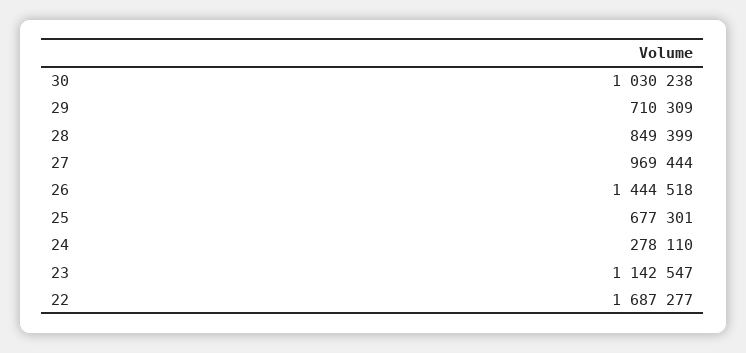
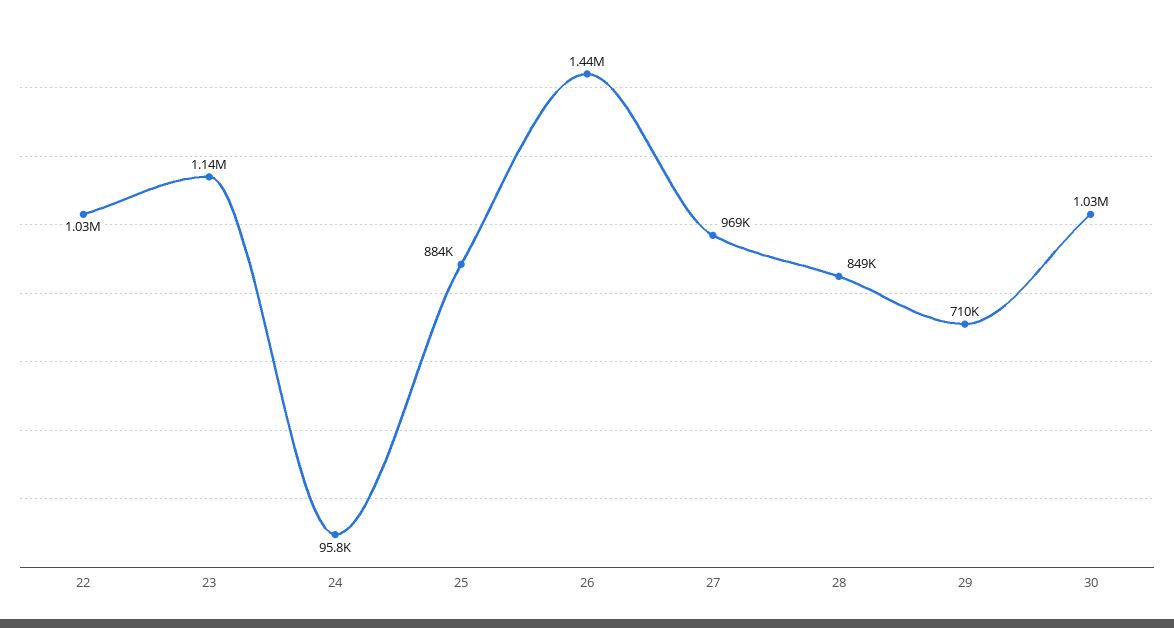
25: 677301 -> 884000
24: 278110 -> 95800
22: 1687277 -> 1030000

